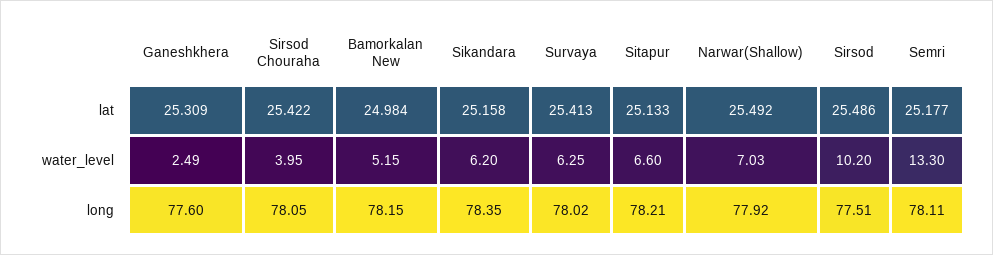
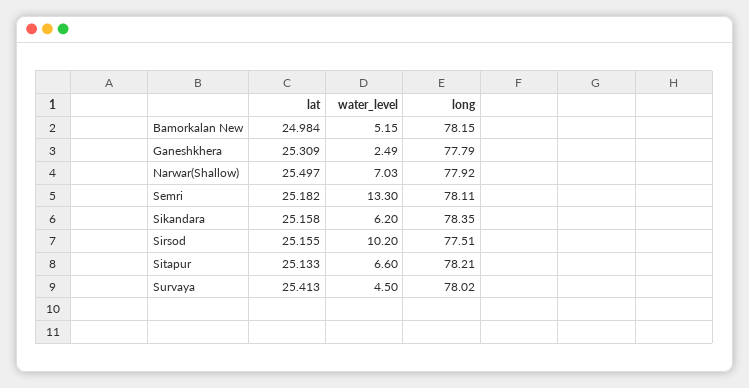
Sirsod Chouraha, lat: 25.422 -> none
Narwar(Shallow), lat: 25.492 -> 25.497
Sirsod, lat: 25.486 -> 25.155
Semri, lat: 25.177 -> 25.182
Sirsod Chouraha, water_level: 3.95 -> none
Survaya, water_level: 6.25 -> 4.5
Ganeshkhera, long: 77.6 -> 77.79
Sirsod Chouraha, long: 78.05 -> none

